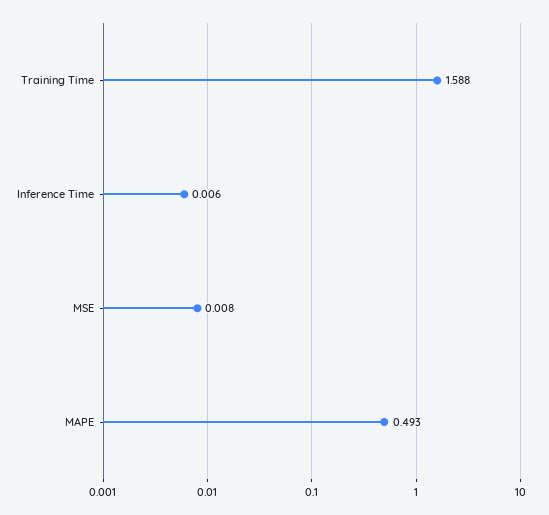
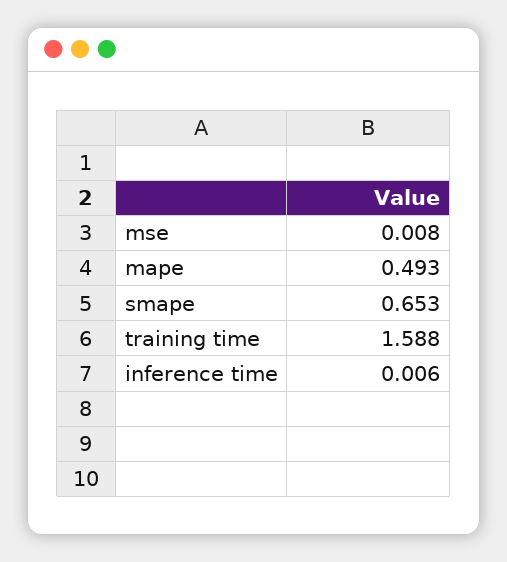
smape: none -> 0.653

